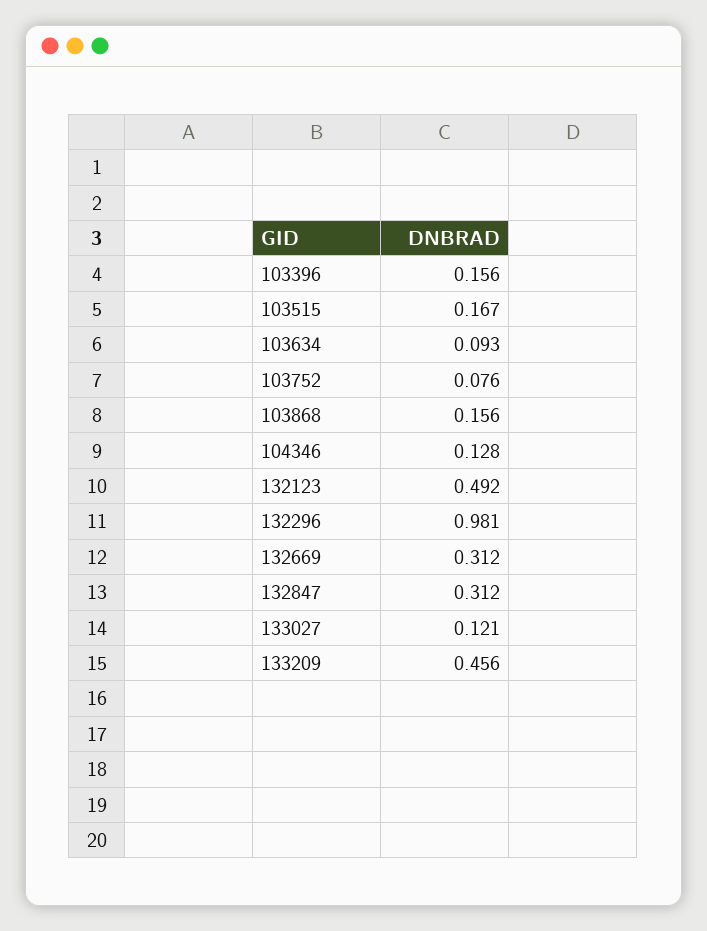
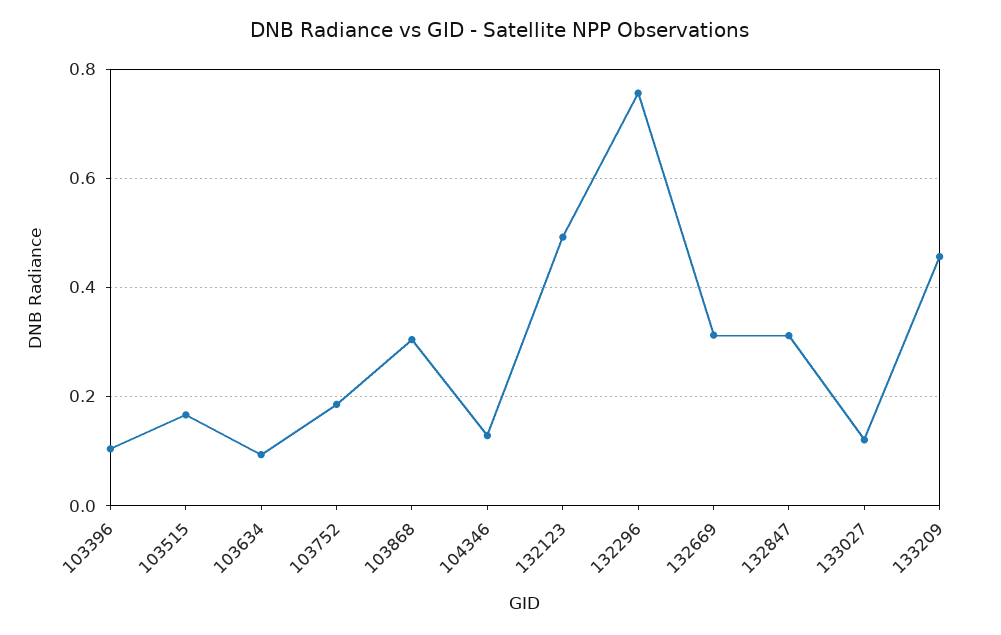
103396: 0.156 -> 0.1
103752: 0.076 -> 0.18
103868: 0.156 -> 0.3
132296: 0.981 -> 0.76

